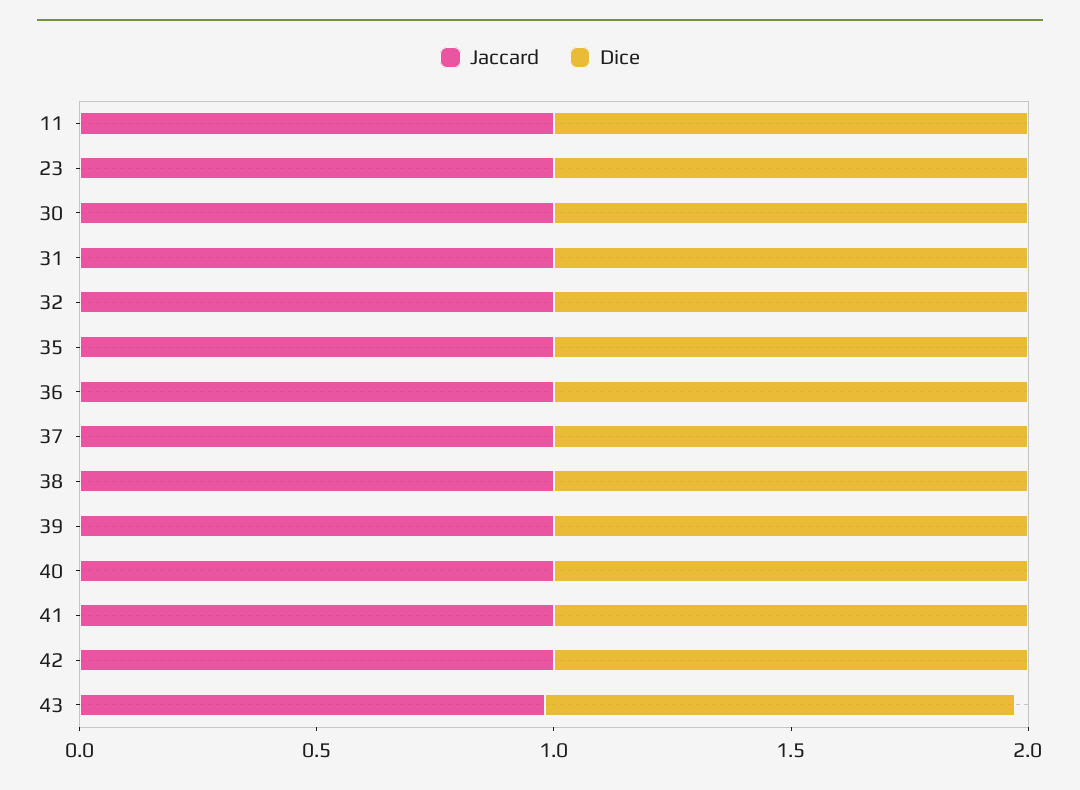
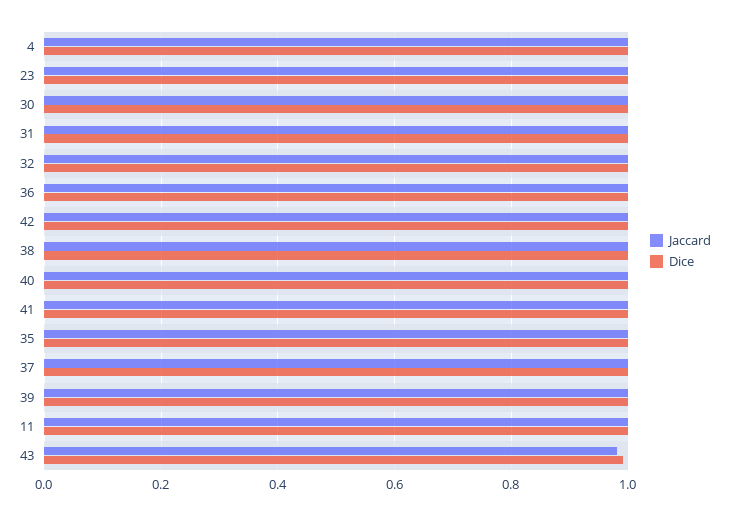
Jaccard, 4: none -> 1
Dice, 4: none -> 1

